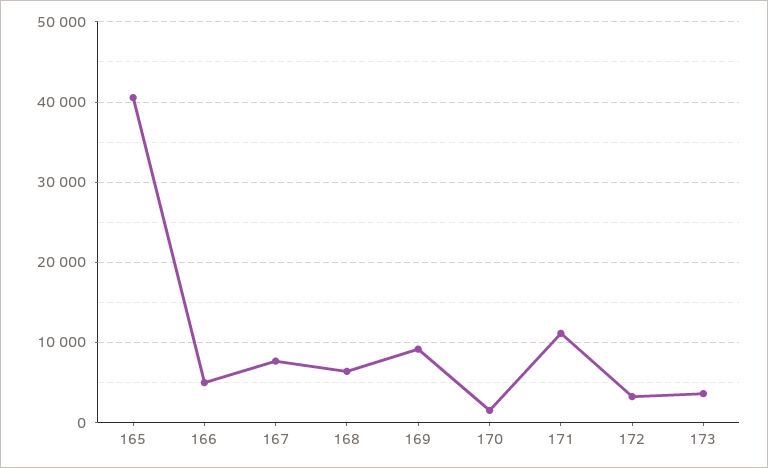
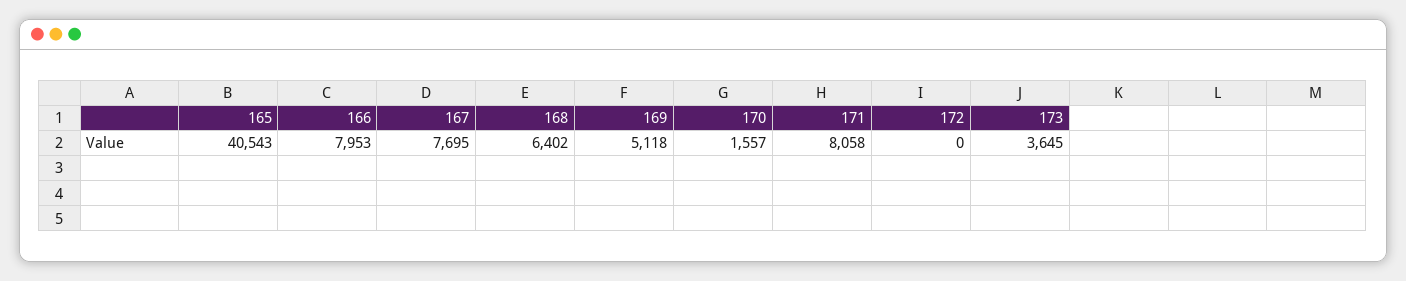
166: 5000 -> 7953
169: 9000 -> 5118
171: 11000 -> 8058
172: 3000 -> 0

